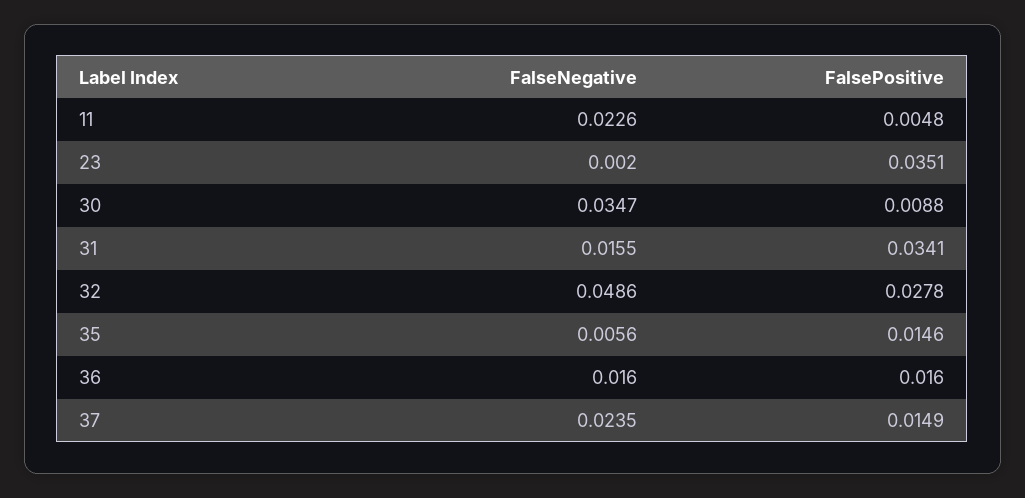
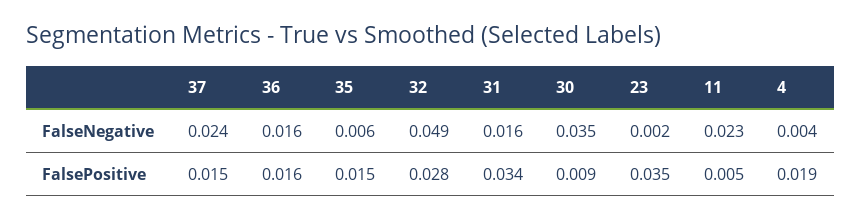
FalseNegative, 4: none -> 0.004
FalsePositive, 4: none -> 0.019

